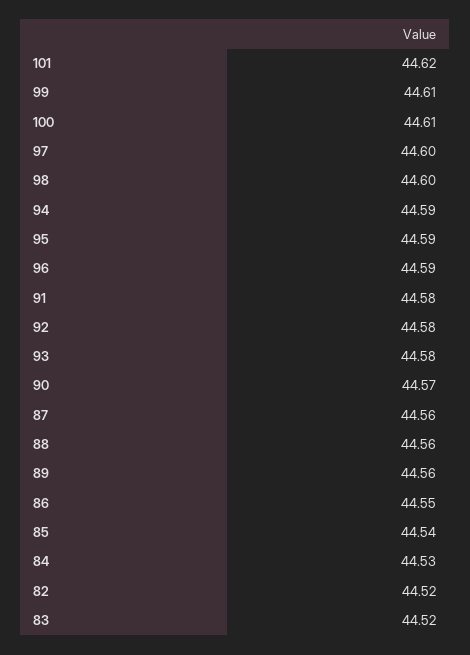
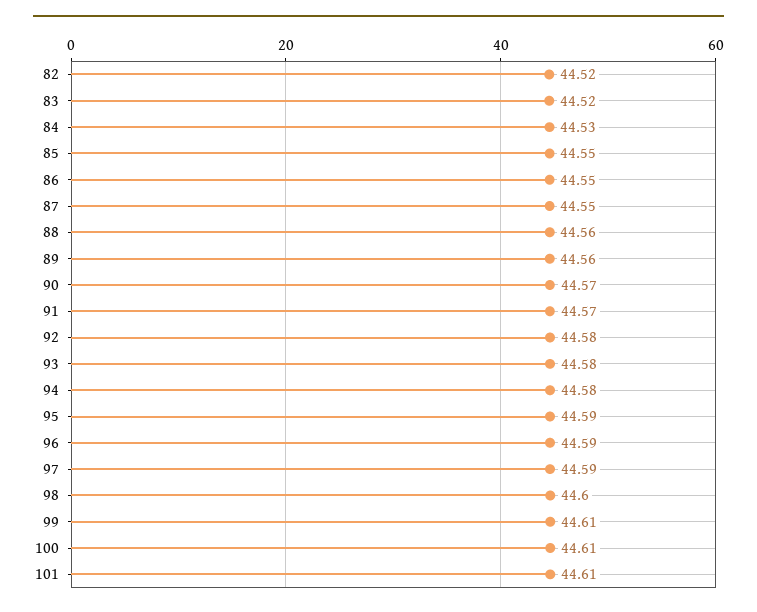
101: 44.62 -> 44.61
97: 44.6 -> 44.59
94: 44.59 -> 44.58
91: 44.58 -> 44.57
87: 44.56 -> 44.55
85: 44.54 -> 44.55

